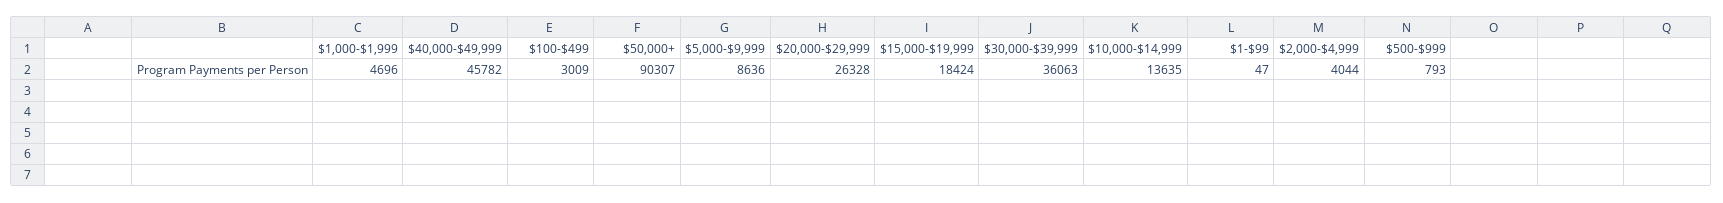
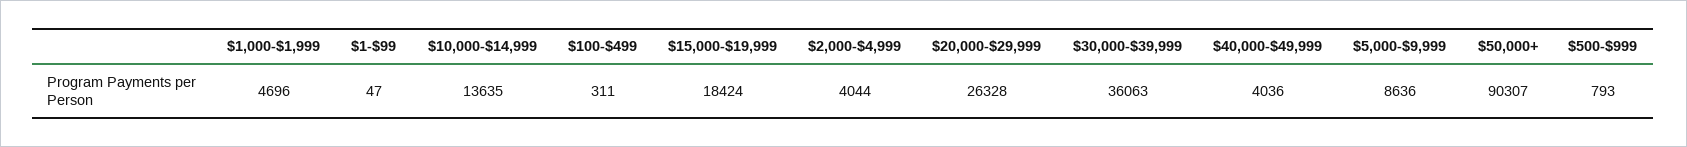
$40,000-$49,999: 45782 -> 4036
$100-$499: 3009 -> 311

